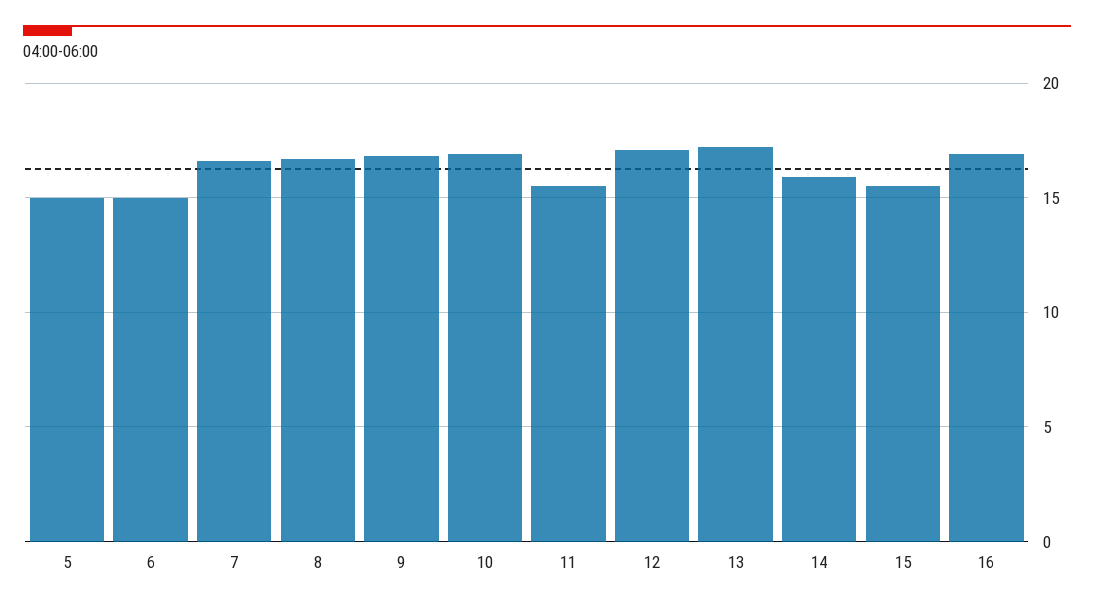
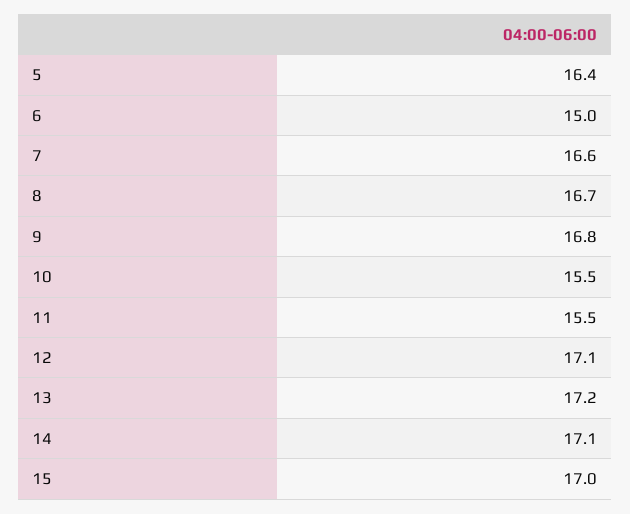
5: 15 -> 16.4
10: 17 -> 15.5
14: 16 -> 17.1
15: 15.5 -> 17
16: 17 -> none

